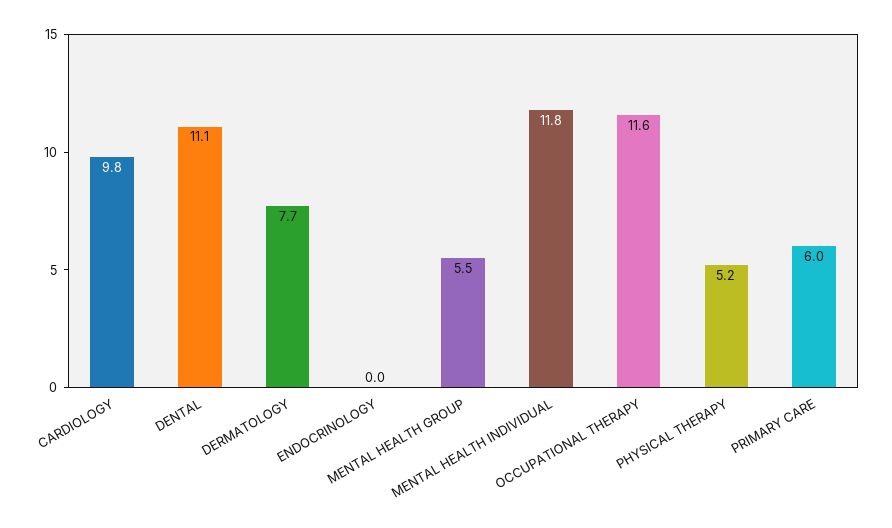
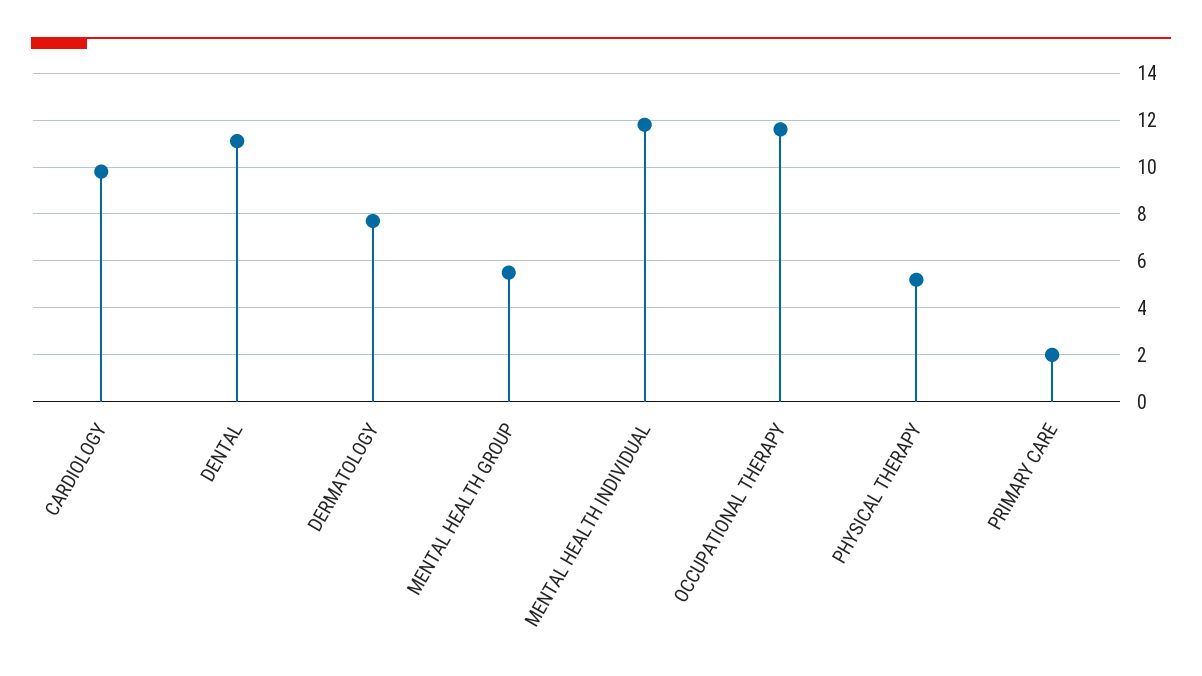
ENDOCRINOLOGY: 0 -> none
PRIMARY CARE: 6 -> 2

